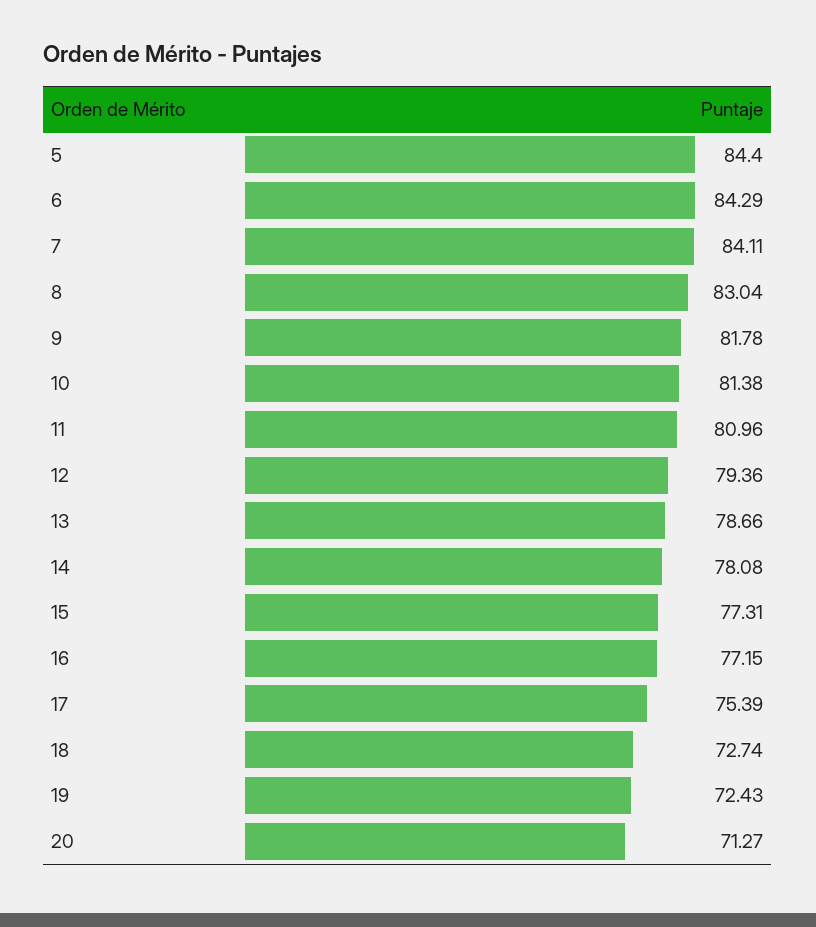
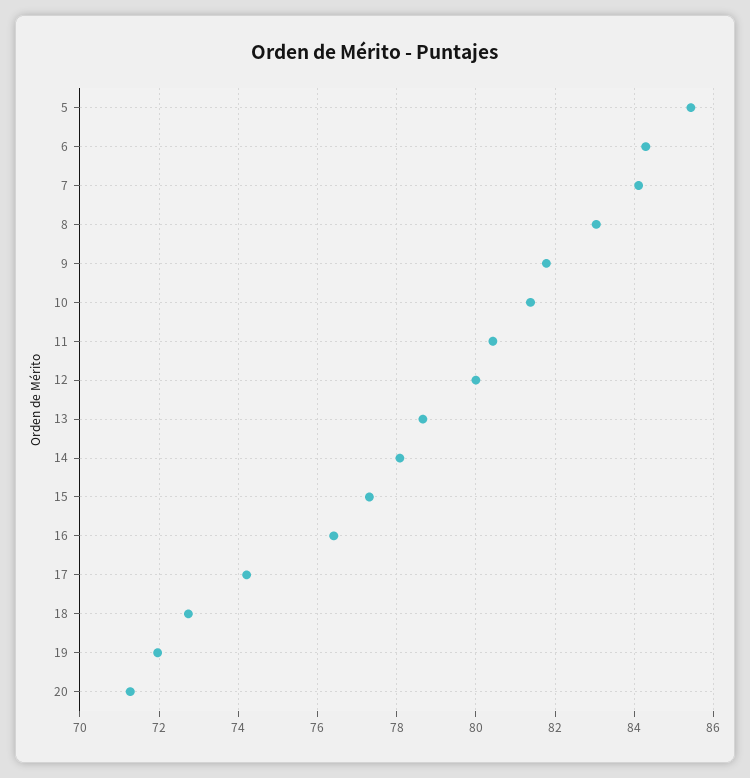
5: 84.4 -> 85.4
11: 80.96 -> 80.4
12: 79.36 -> 80
16: 77.15 -> 76.4
17: 75.39 -> 74.2
19: 72.43 -> 72

